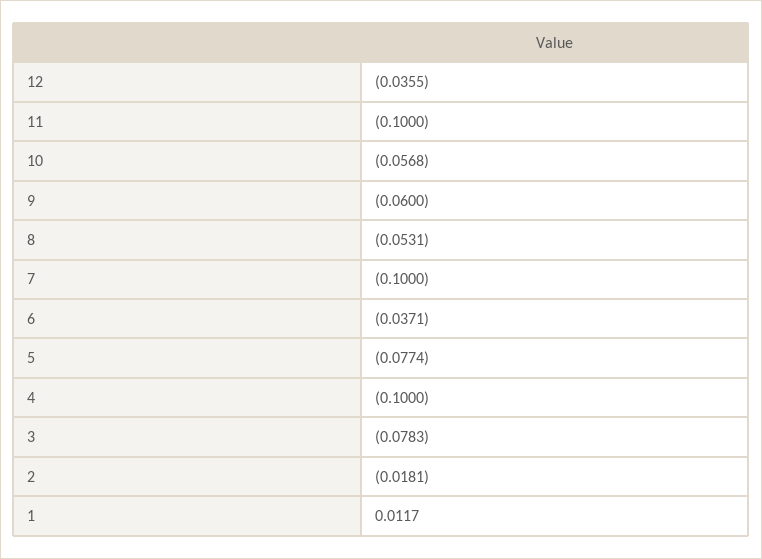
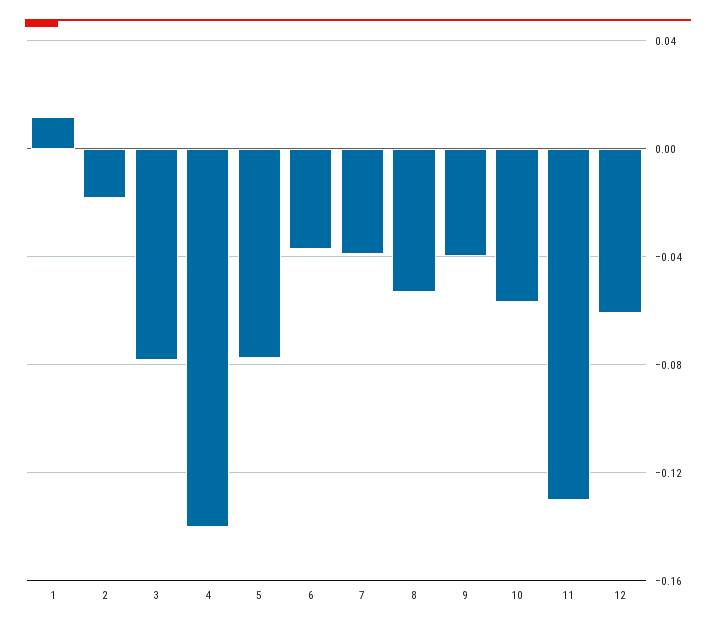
12: -0.0355 -> -0.06
11: -0.1 -> -0.13
9: -0.06 -> -0.04
7: -0.1 -> -0.04
4: -0.1 -> -0.14

